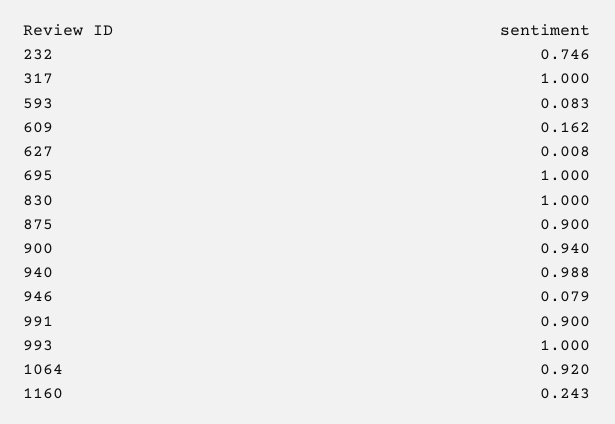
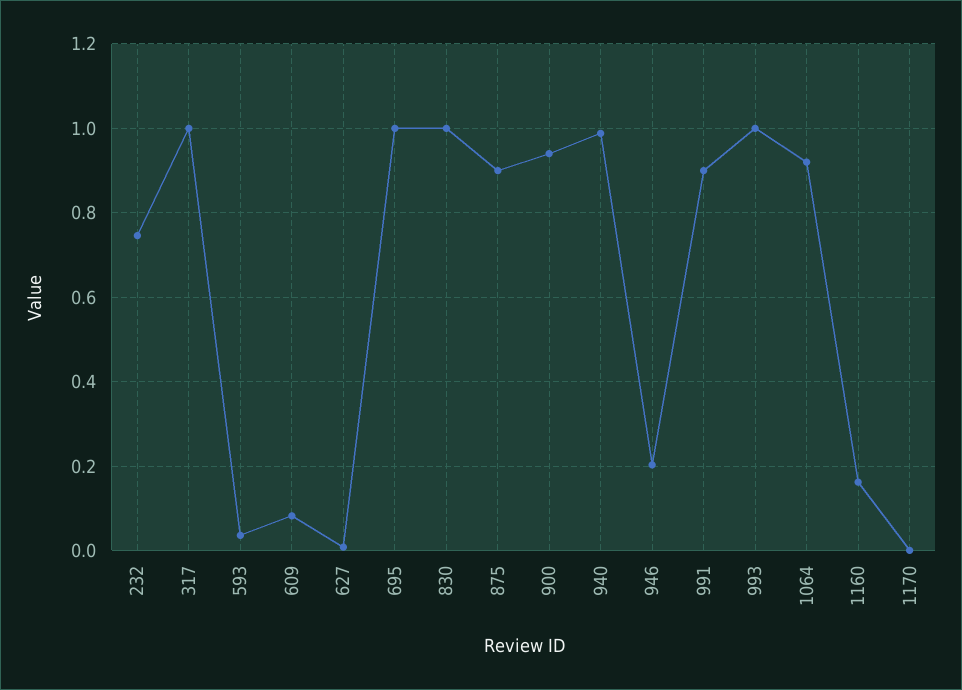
593: 0.083 -> 0.04
609: 0.162 -> 0.08
946: 0.079 -> 0.2
1160: 0.243 -> 0.16
1170: none -> 0

